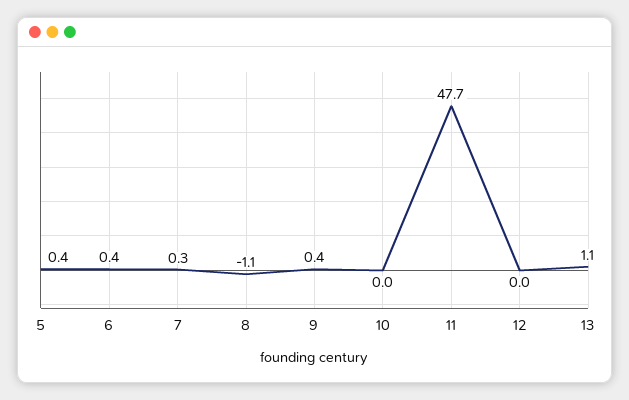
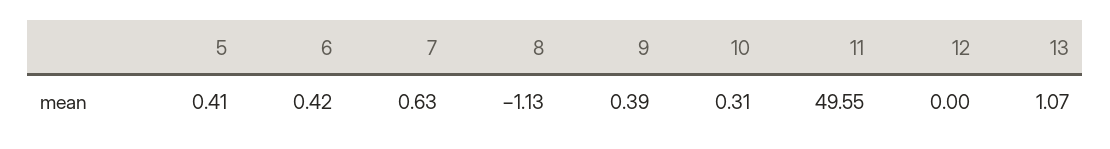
7: 0.3 -> 0.63
10: 0 -> 0.31
11: 47.7 -> 49.55

